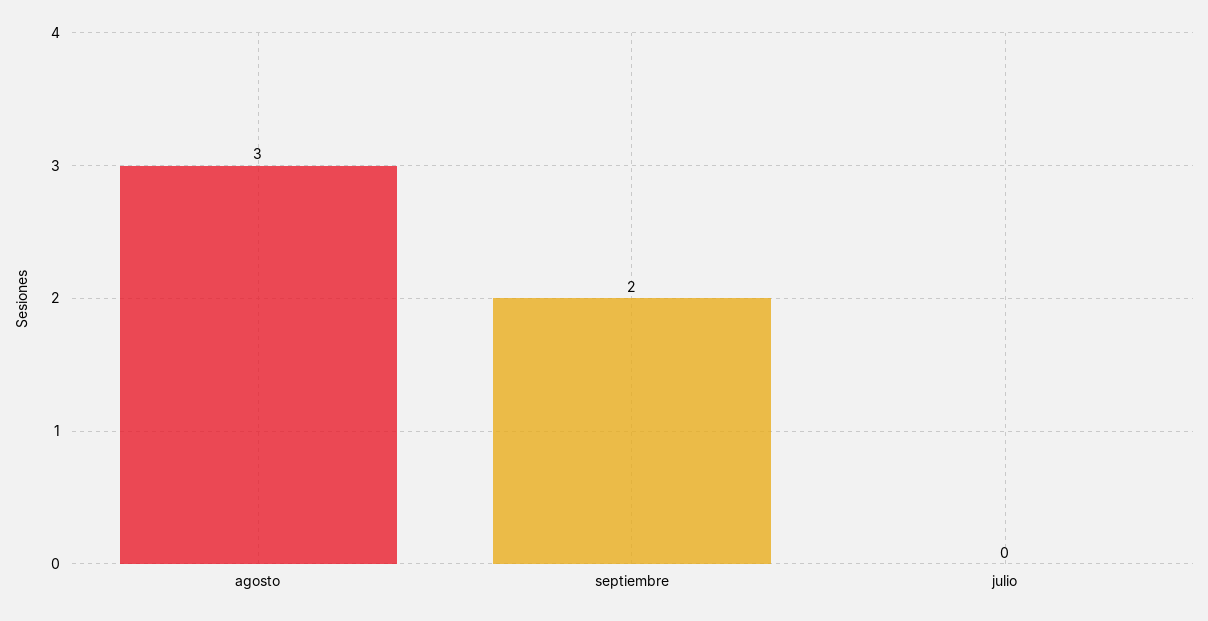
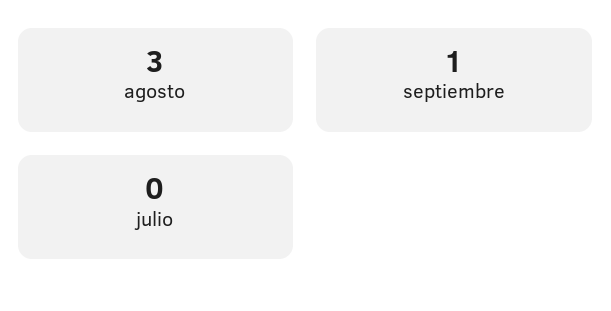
septiembre: 2 -> 1

